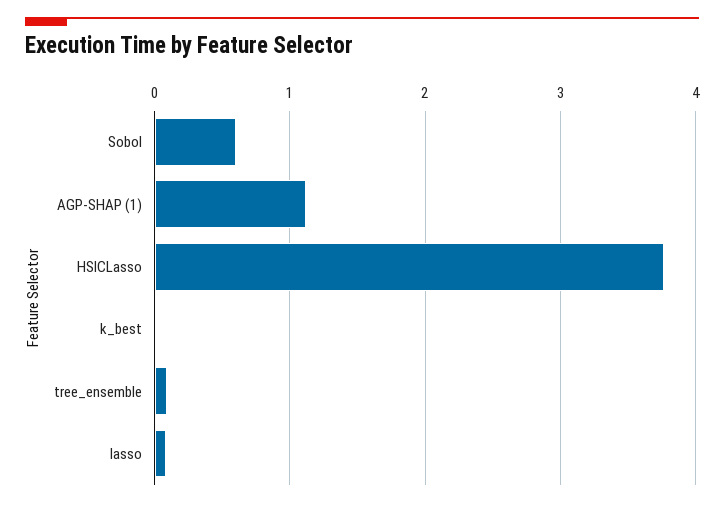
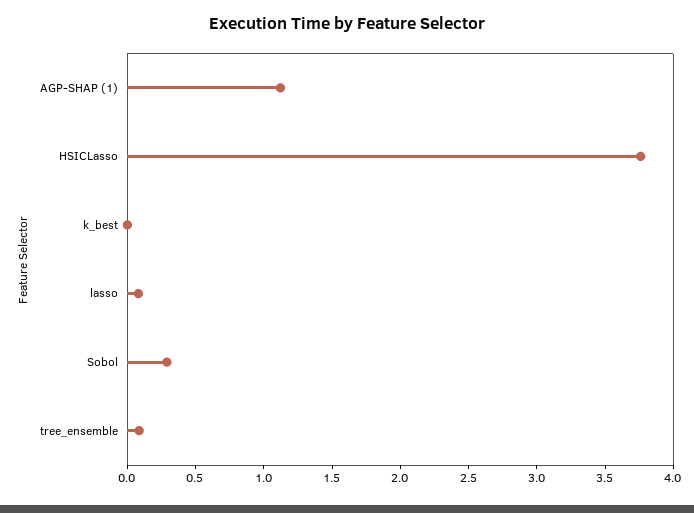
Sobol: 0.6 -> 0.3

